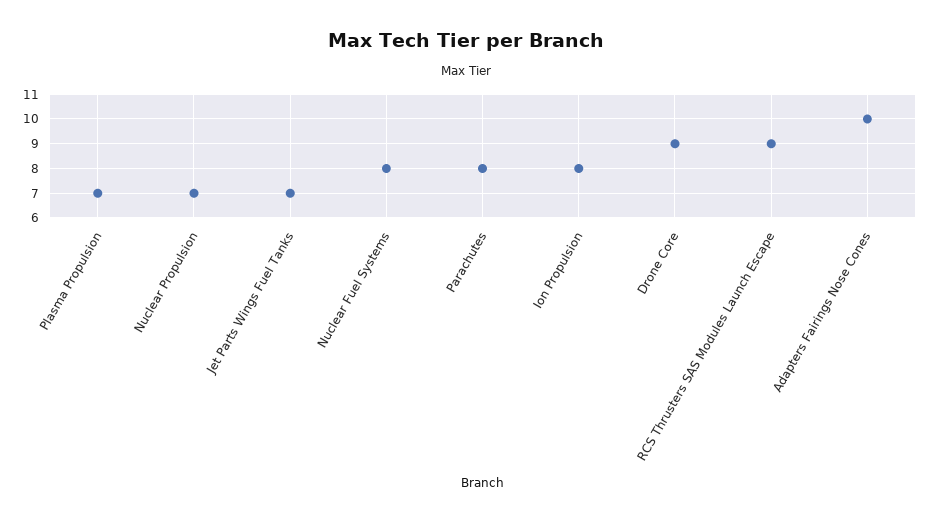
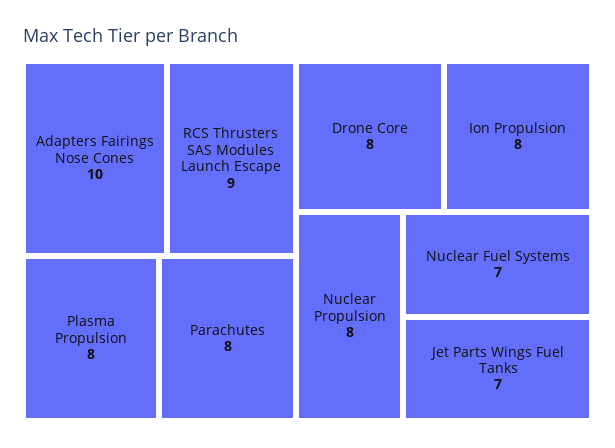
Plasma Propulsion: 7 -> 8
Nuclear Propulsion: 7 -> 8
Nuclear Fuel Systems: 8 -> 7
Drone Core: 9 -> 8

